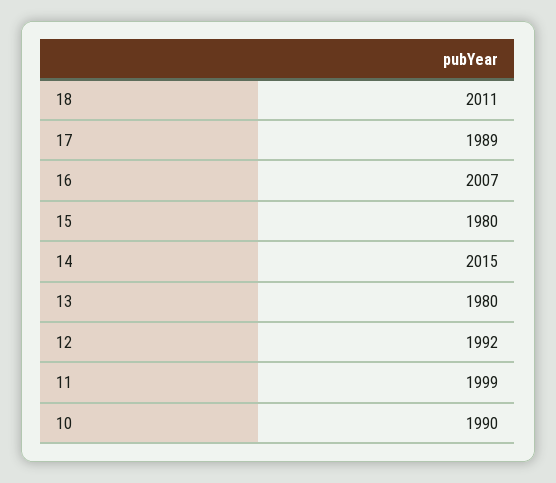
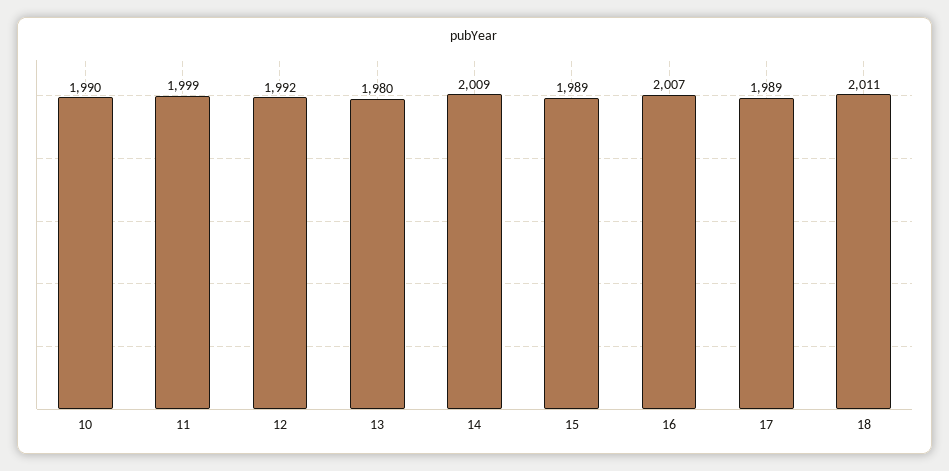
15: 1980 -> 1989
14: 2015 -> 2009

